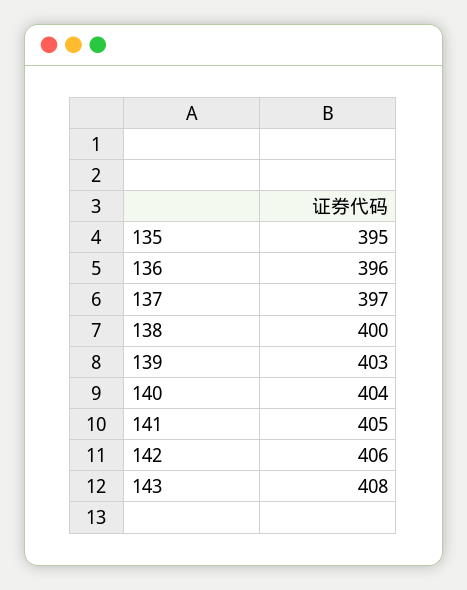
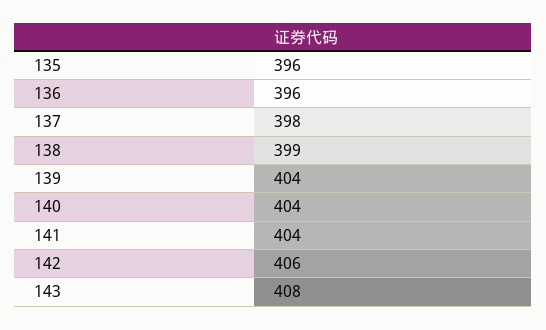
135: 395 -> 396
137: 397 -> 398
138: 400 -> 399
139: 403 -> 404
141: 405 -> 404

